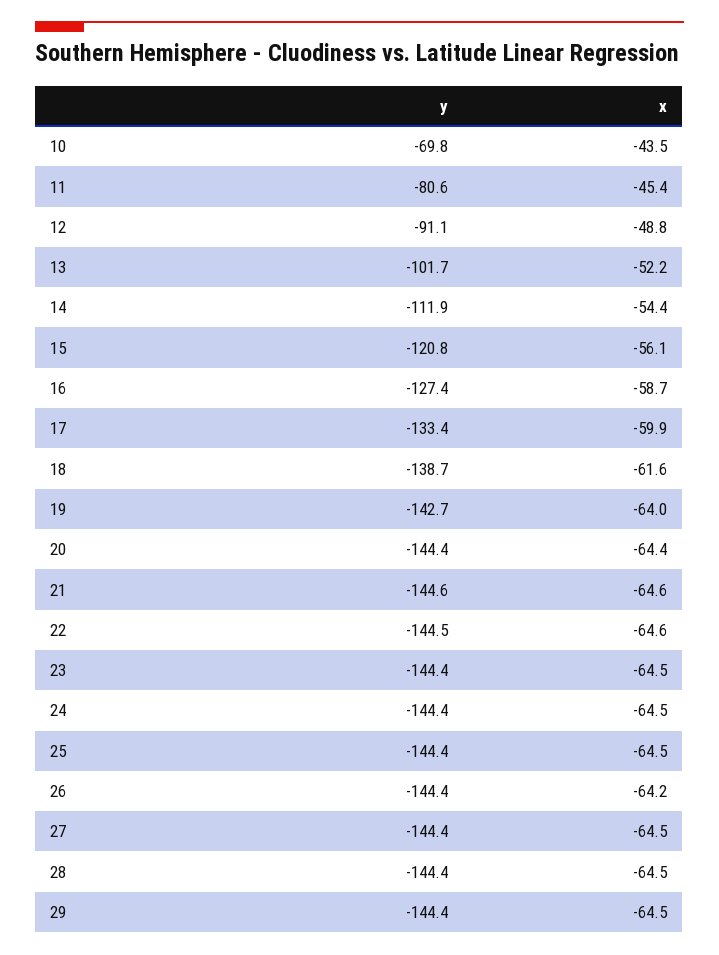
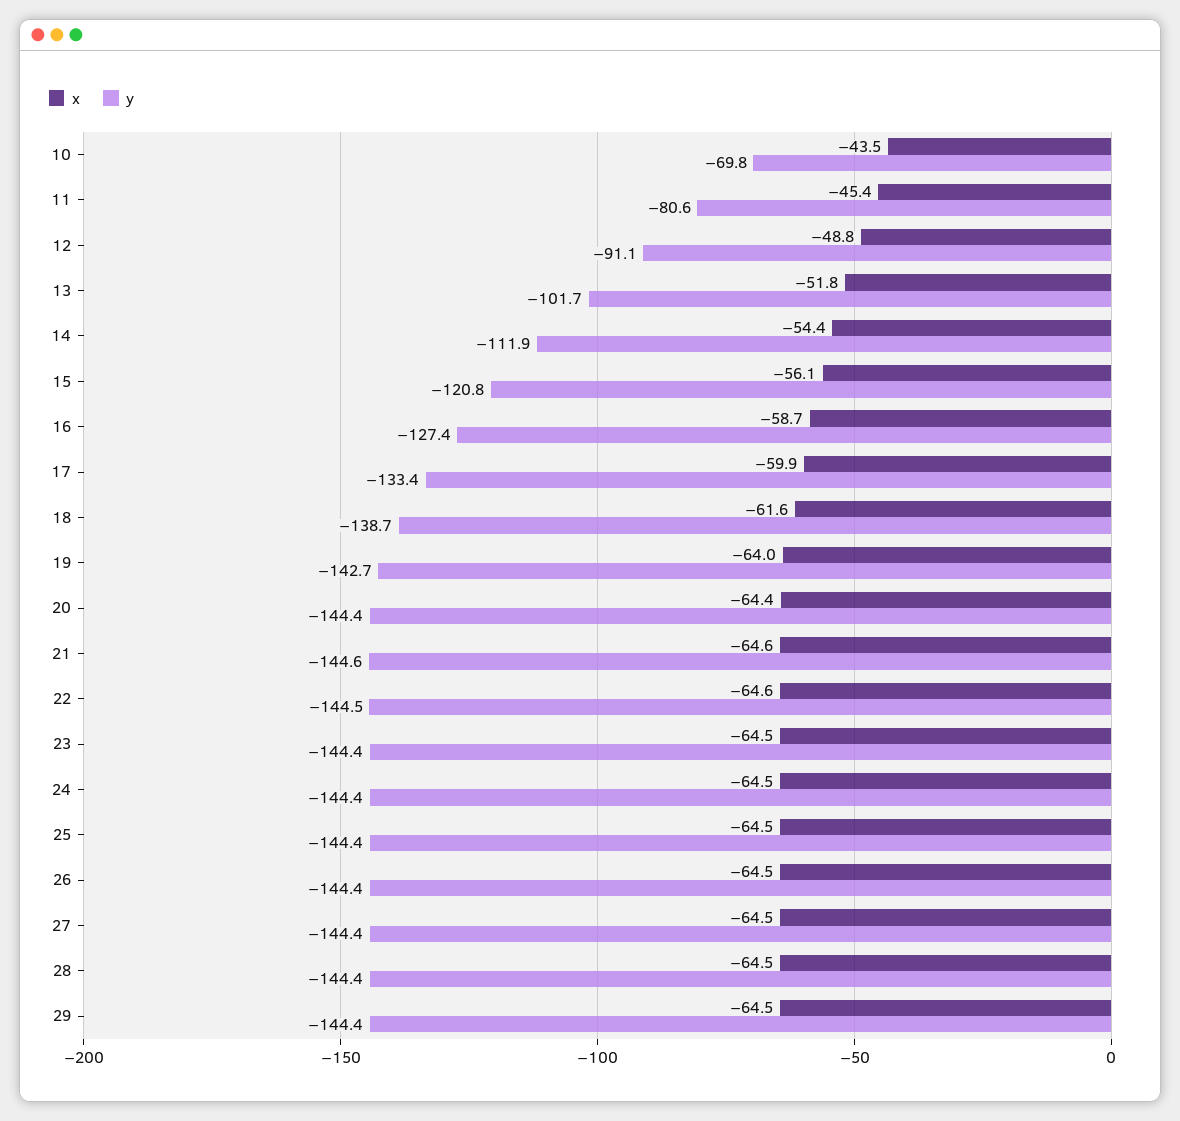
x, 13: -52.2 -> -51.8
x, 26: -64.2 -> -64.5

